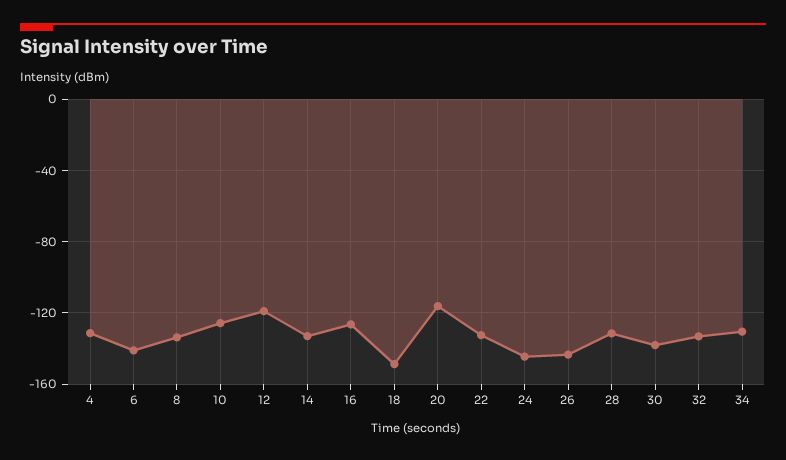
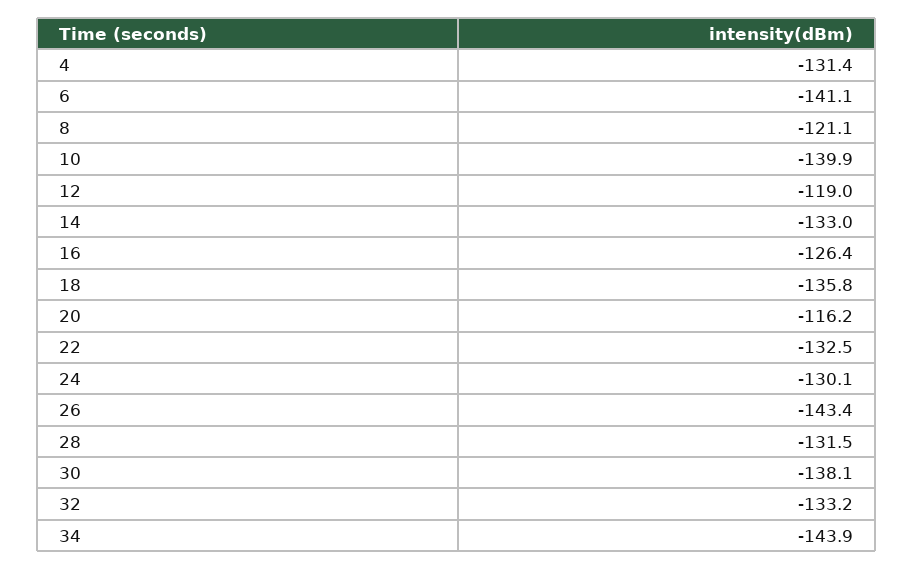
8: -135 -> -121.1
10: -125 -> -139.9
18: -150 -> -135.8
24: -145 -> -130.1
34: -130 -> -143.9

